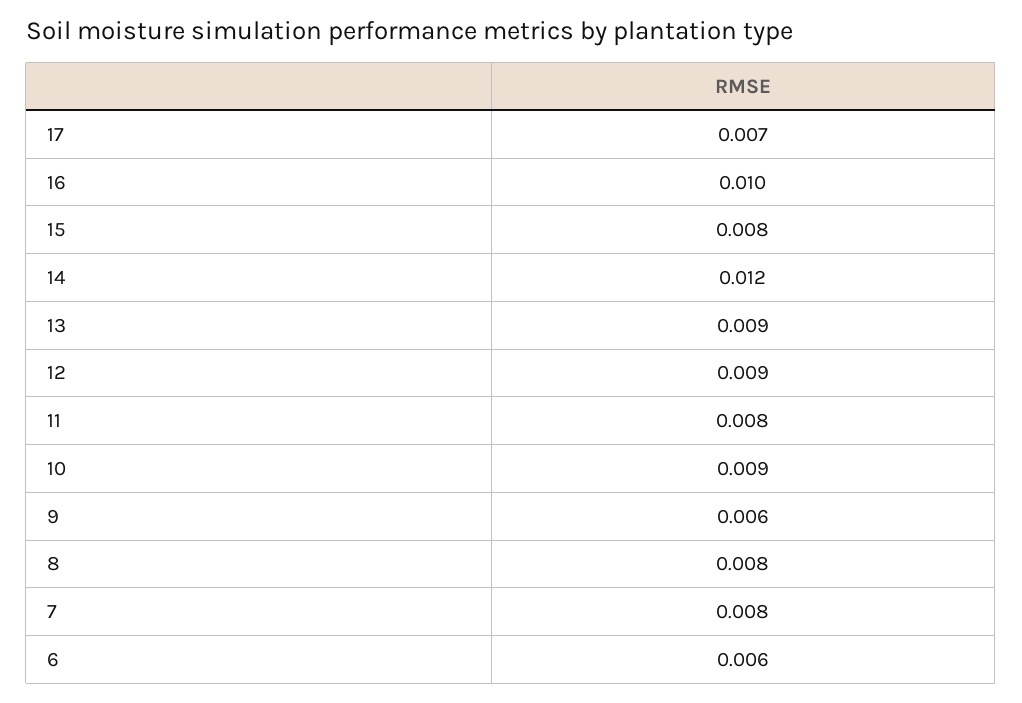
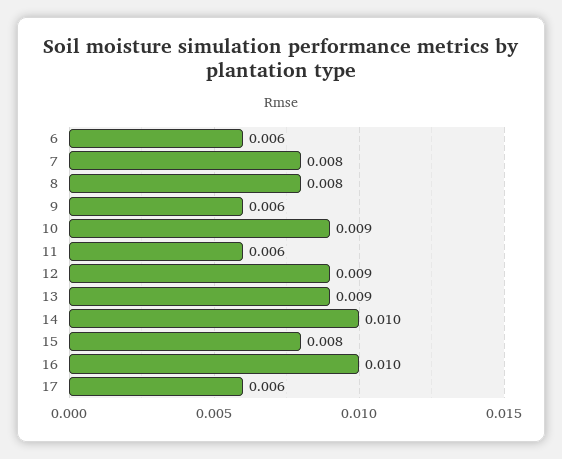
17: 0.007 -> 0.006
14: 0.012 -> 0.01
11: 0.008 -> 0.006

